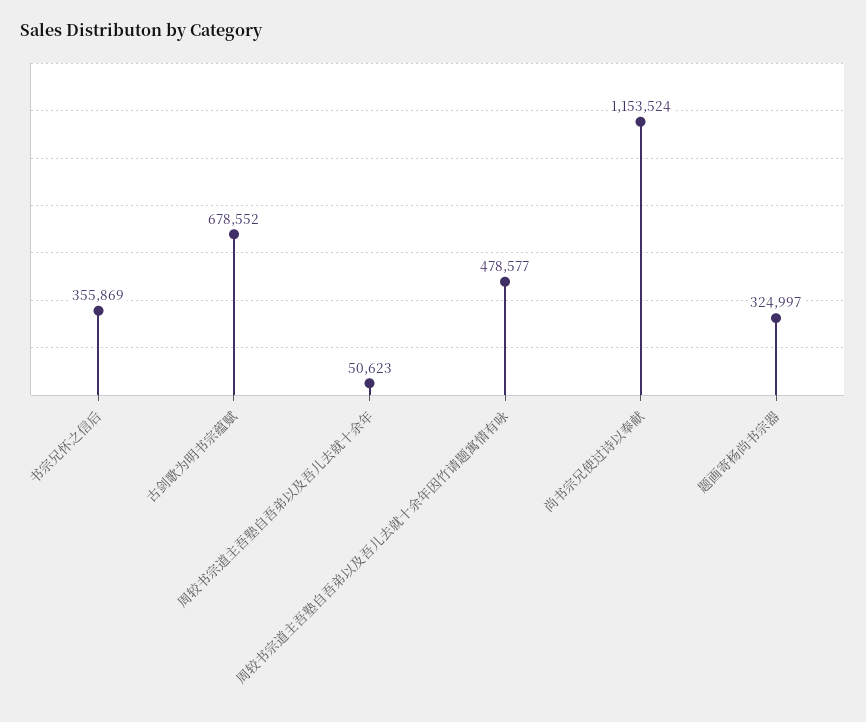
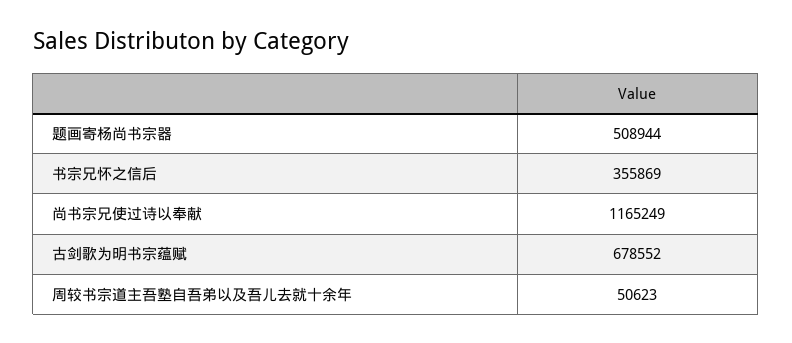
周较书宗道主吾塾自吾弟以及吾儿去就十余年因竹请题寓情有咏: 478577 -> none
尚书宗兄使过诗以奉献: 1153524 -> 1165249
题画寄杨尚书宗器: 324997 -> 508944

